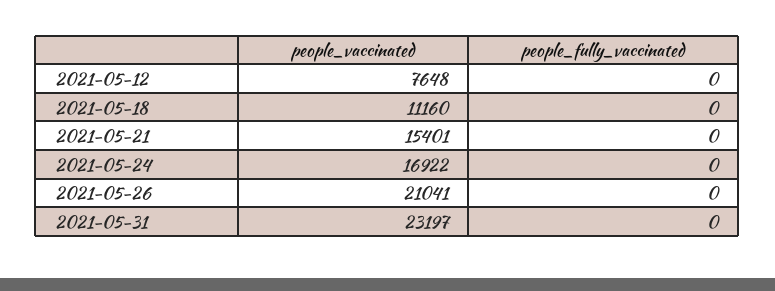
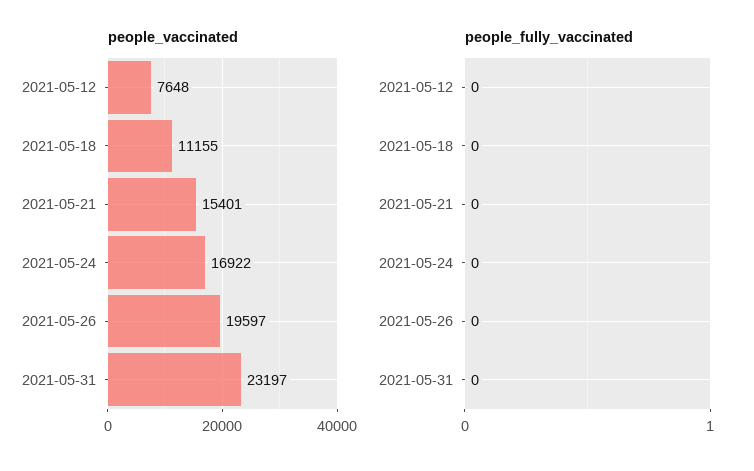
people_vaccinated, 2021-05-18: 11160 -> 11155
people_vaccinated, 2021-05-26: 21041 -> 19597

